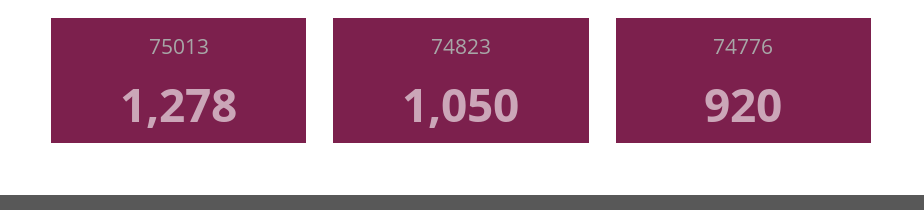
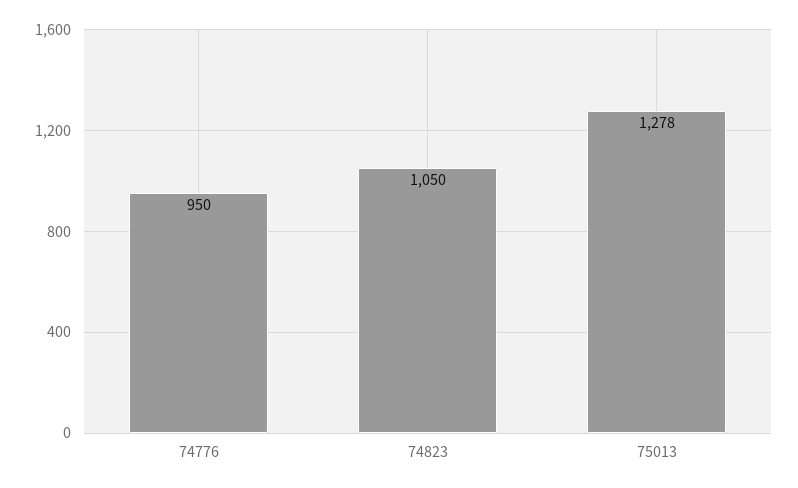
74776: 920 -> 950

